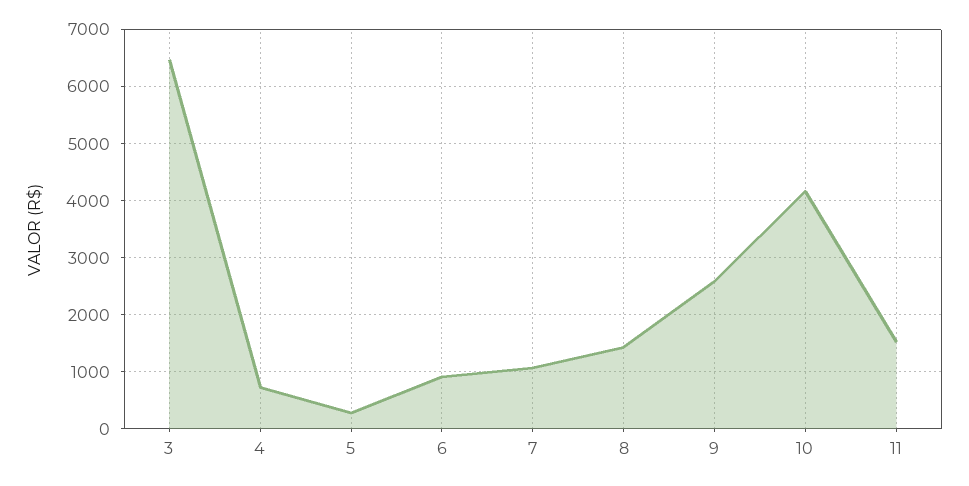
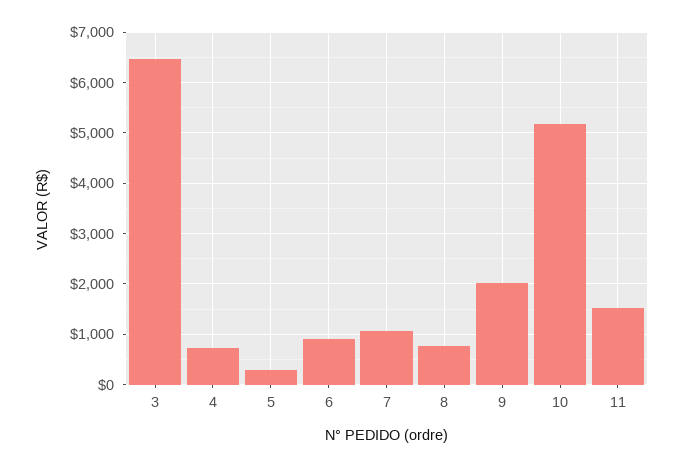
8: 1400 -> 800
9: 2600 -> 2000
10: 4200 -> 5200

